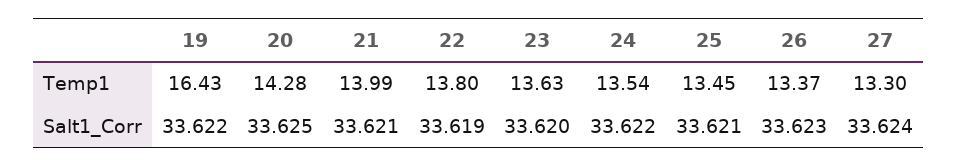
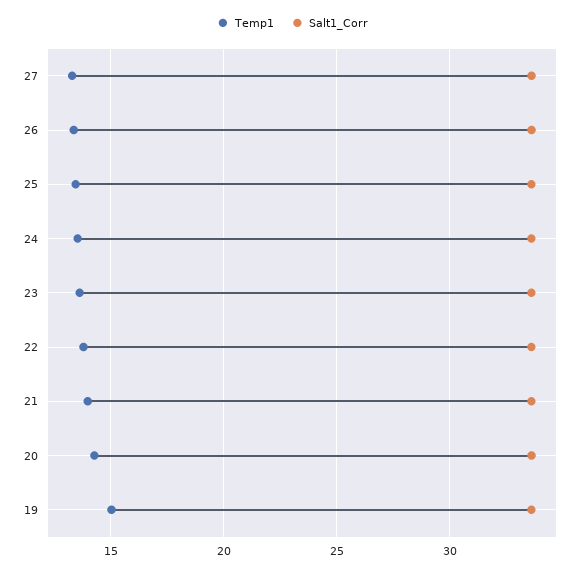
Temp1, 19: 16.43 -> 15

